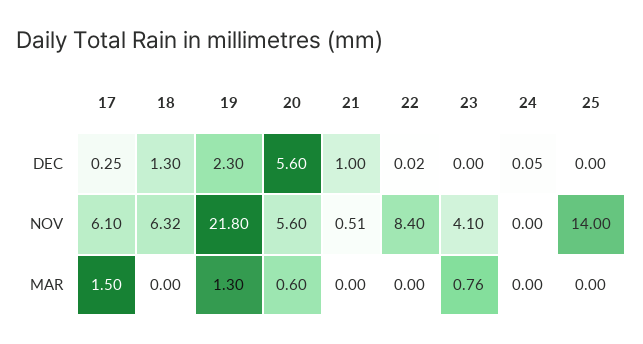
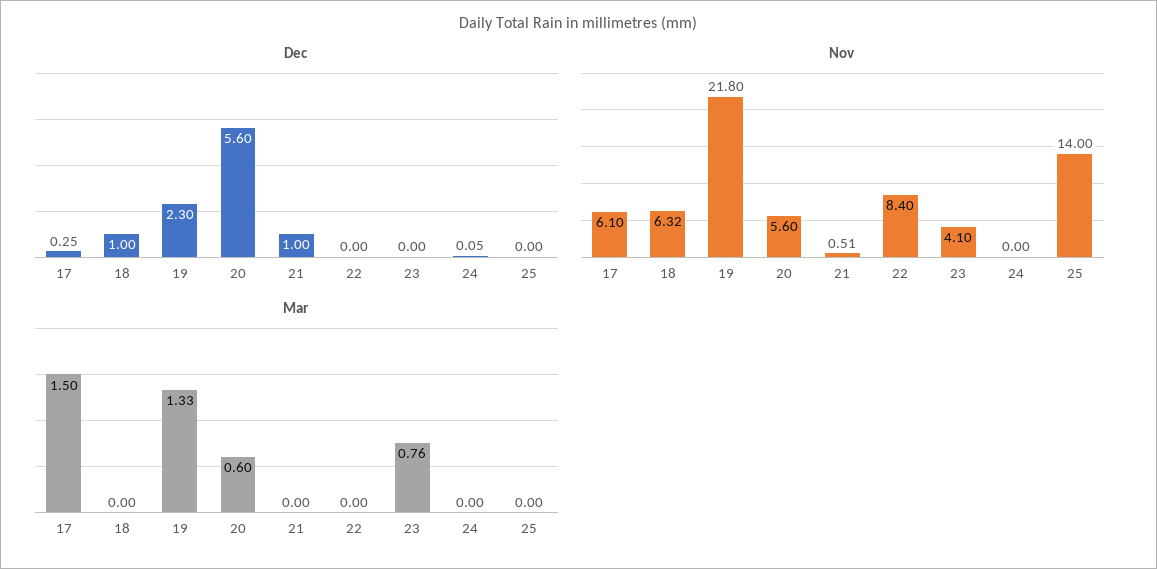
DEC, 18: 1.3 -> 1
DEC, 22: 0.02 -> 0
MAR, 19: 1.3 -> 1.33

